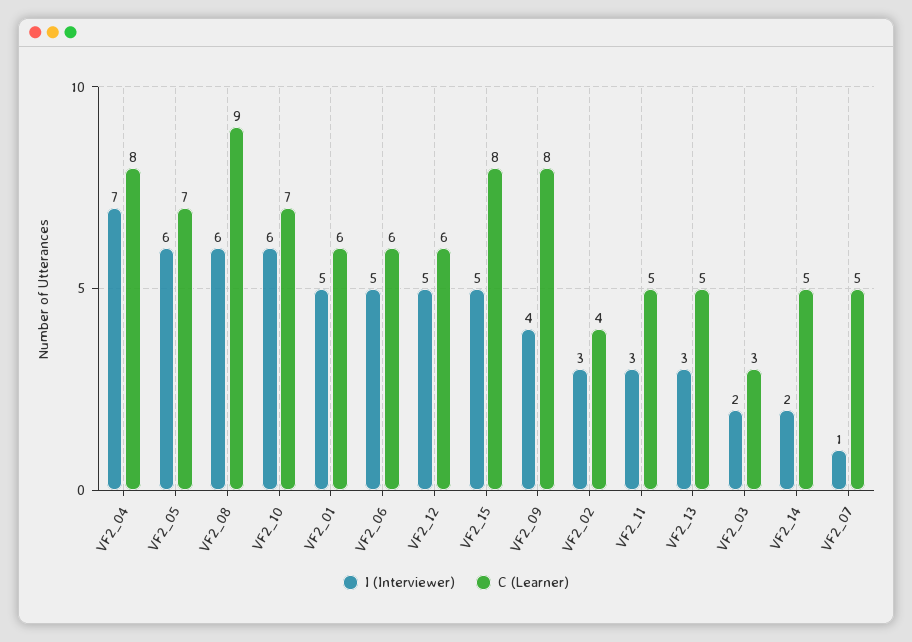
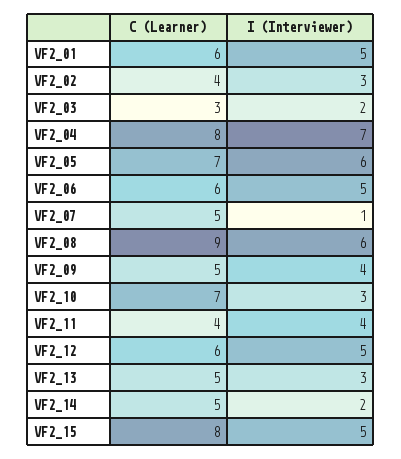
I (Interviewer), VF2_10: 6 -> 3
C (Learner), VF2_09: 8 -> 5
I (Interviewer), VF2_11: 3 -> 4
C (Learner), VF2_11: 5 -> 4

